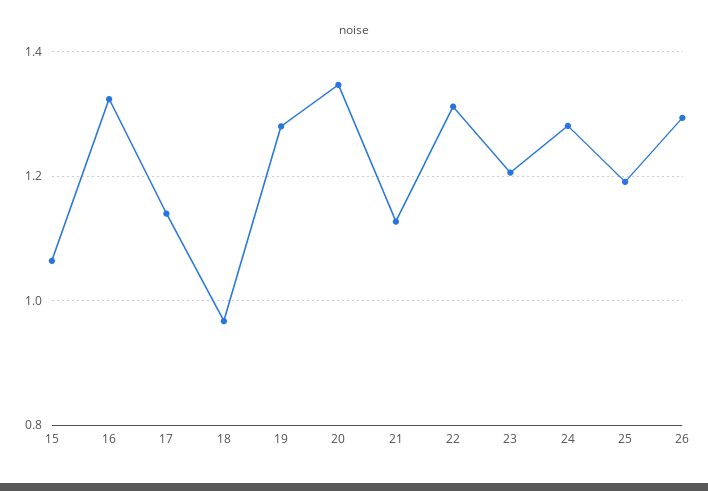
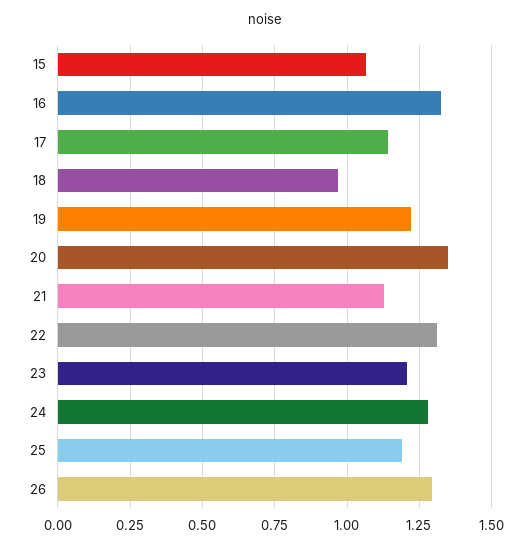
19: 1.28 -> 1.225

